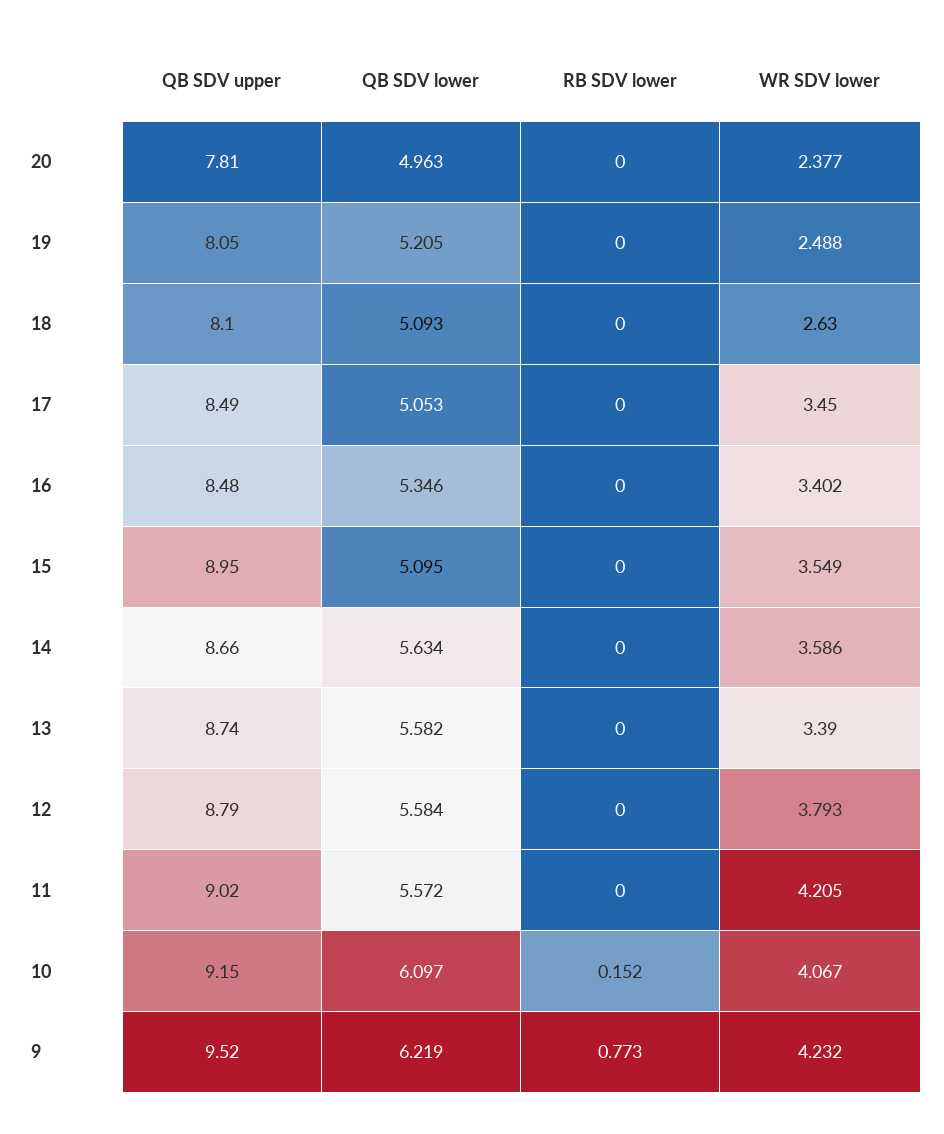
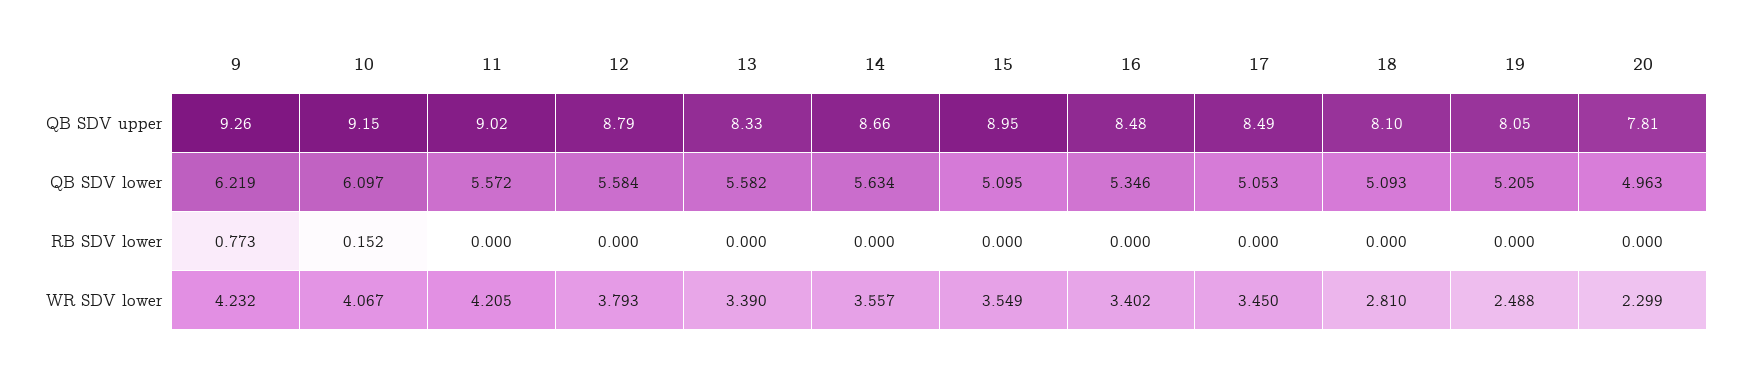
WR SDV lower, 20: 2.377 -> 2.299
WR SDV lower, 18: 2.63 -> 2.81
WR SDV lower, 14: 3.586 -> 3.557
QB SDV upper, 13: 8.74 -> 8.33
QB SDV upper, 9: 9.52 -> 9.26

